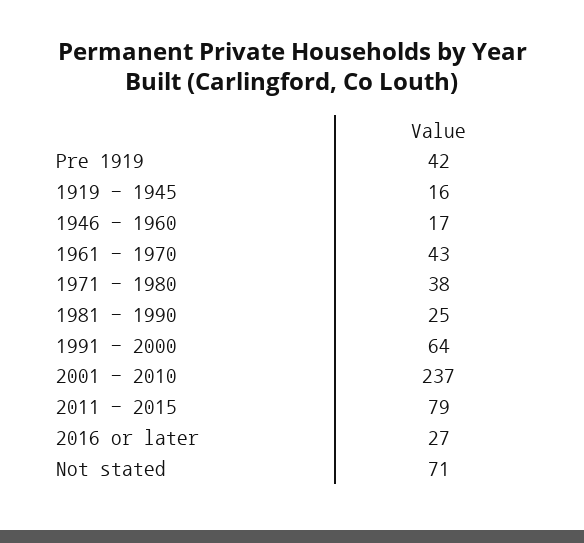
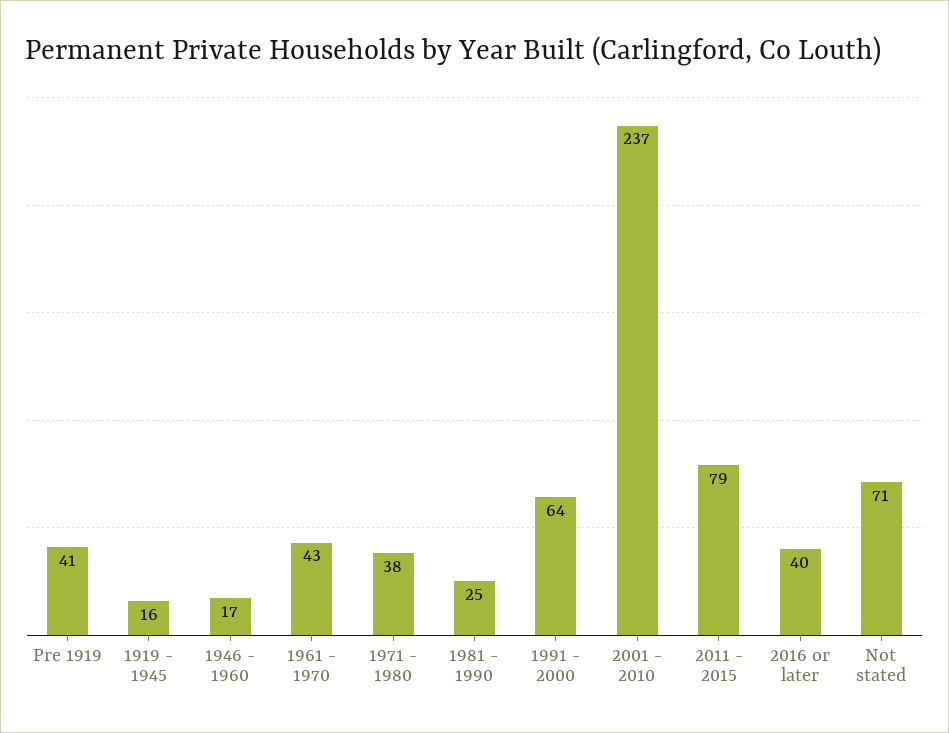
Pre 1919: 42 -> 41
2016 or later: 27 -> 40

